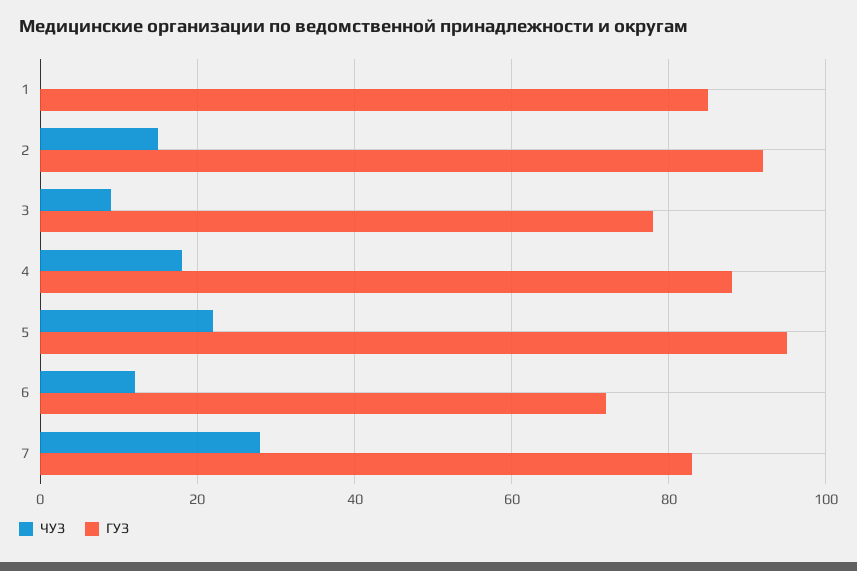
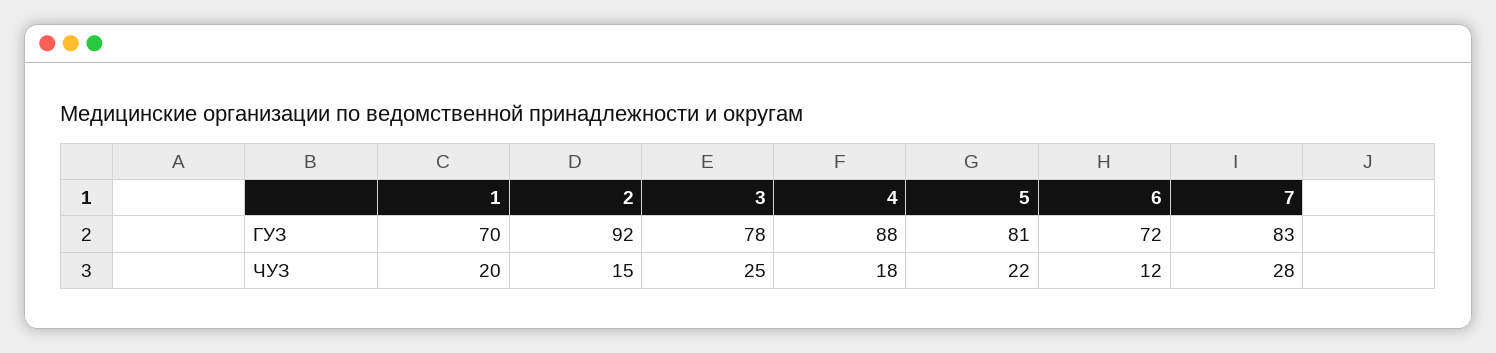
ЧУЗ, 1: 0 -> 20
ГУЗ, 1: 85 -> 70
ЧУЗ, 3: 10 -> 25
ГУЗ, 5: 95 -> 81

